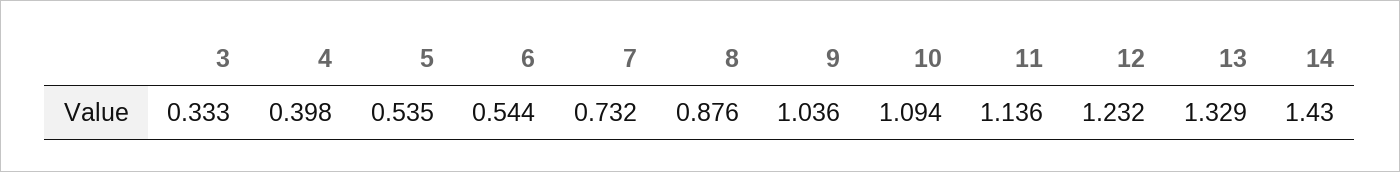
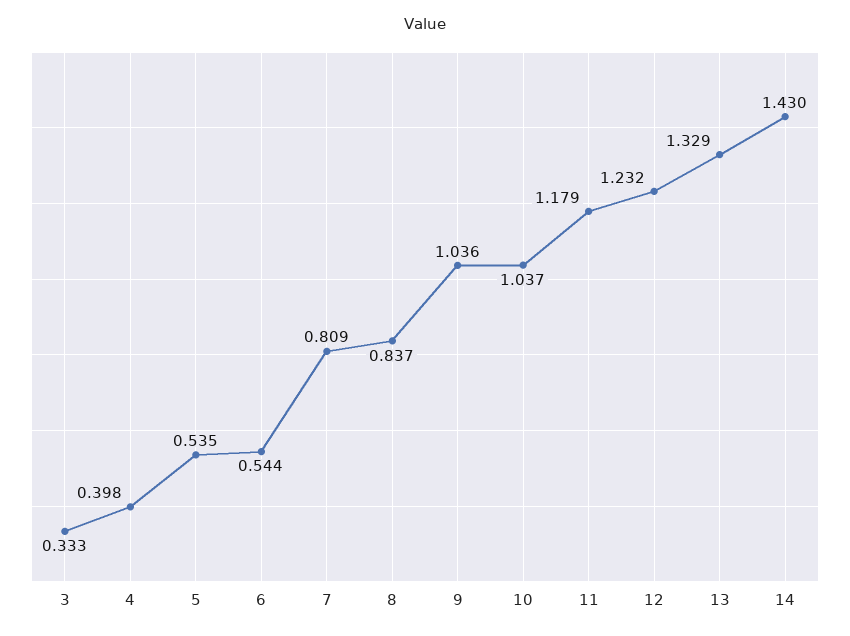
7: 0.732 -> 0.809
8: 0.876 -> 0.837
10: 1.094 -> 1.037
11: 1.136 -> 1.179

